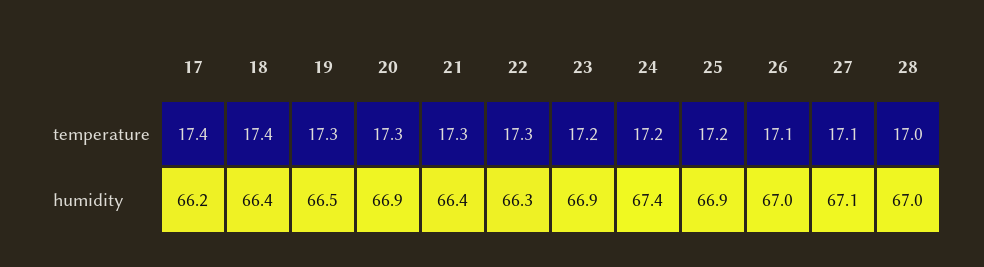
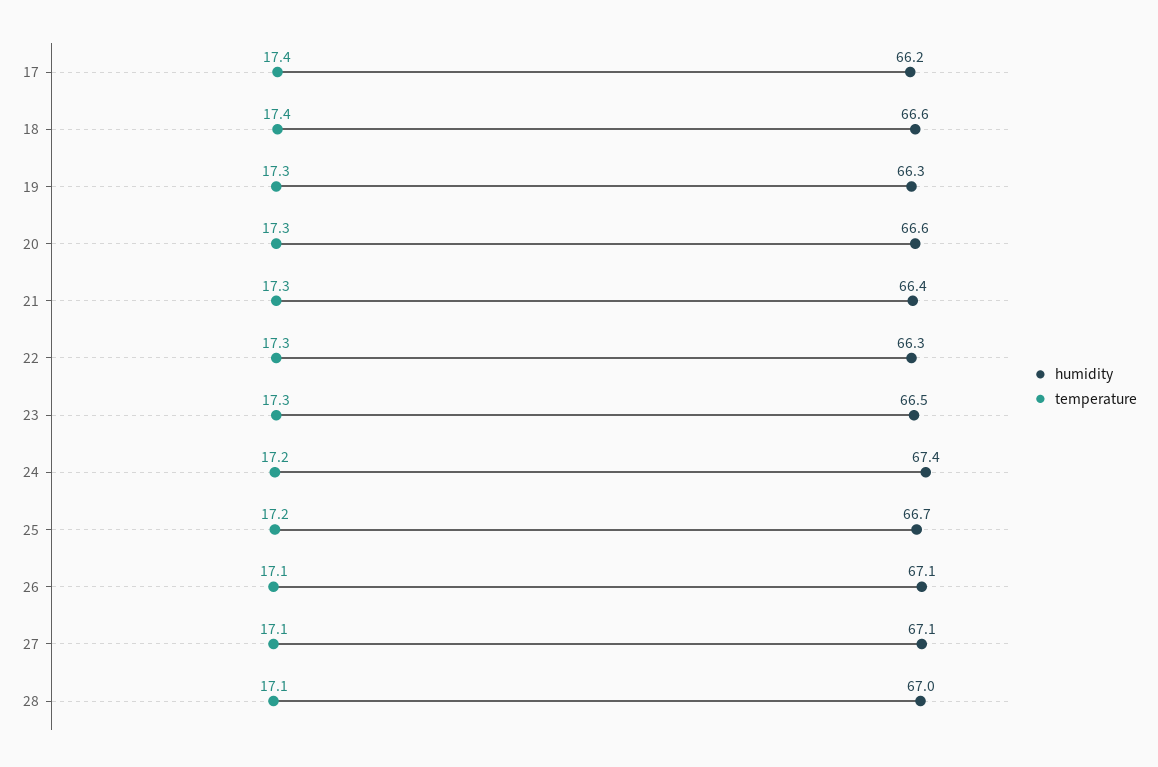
temperature, 23: 17.2 -> 17.3
temperature, 28: 17 -> 17.1
humidity, 18: 66.4 -> 66.6
humidity, 19: 66.5 -> 66.3
humidity, 20: 66.9 -> 66.6
humidity, 23: 66.9 -> 66.5
humidity, 25: 66.9 -> 66.7
humidity, 26: 67 -> 67.1

